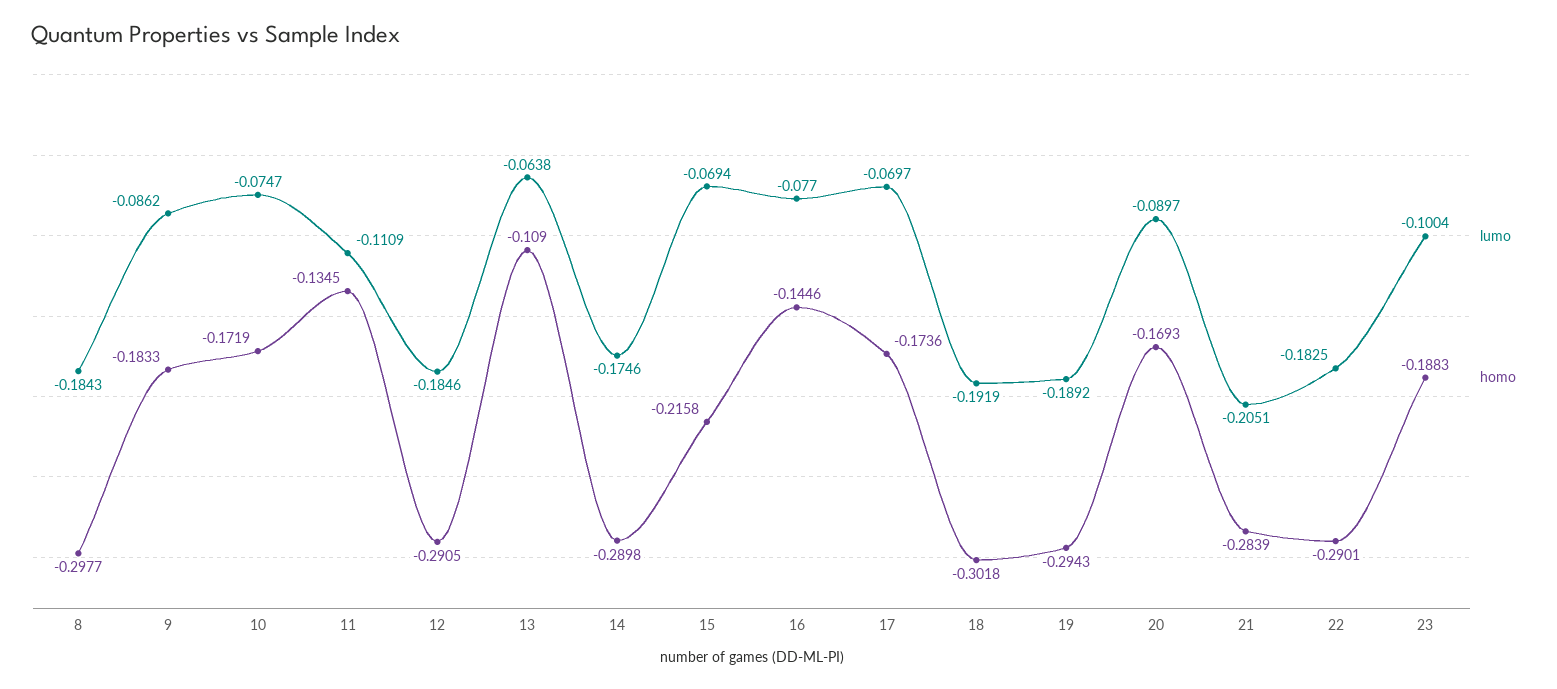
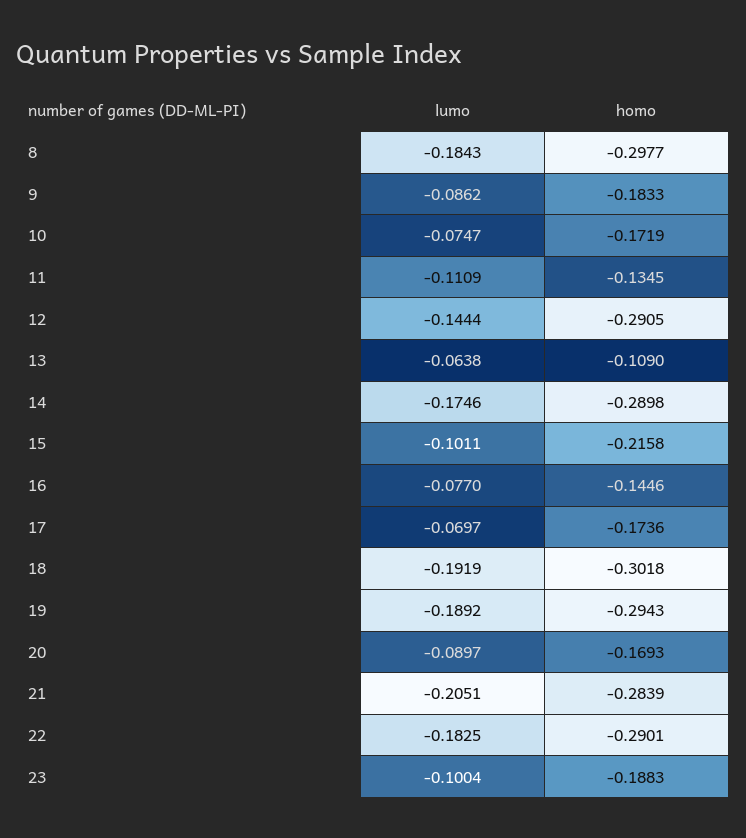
lumo, 12: -0.1846 -> -0.1444
lumo, 15: -0.0694 -> -0.1011

